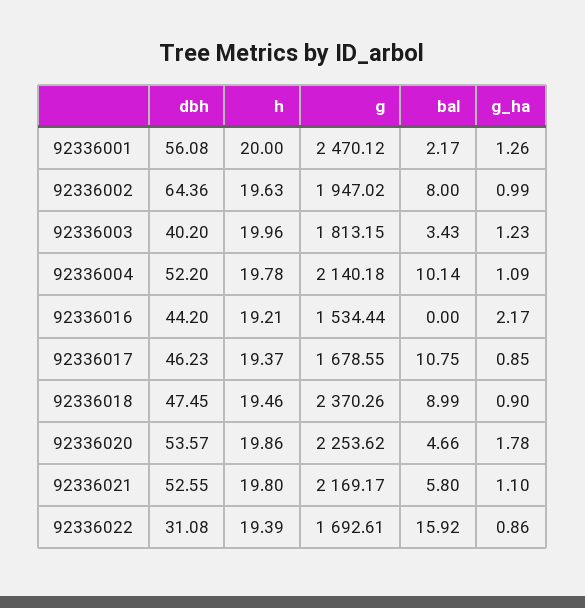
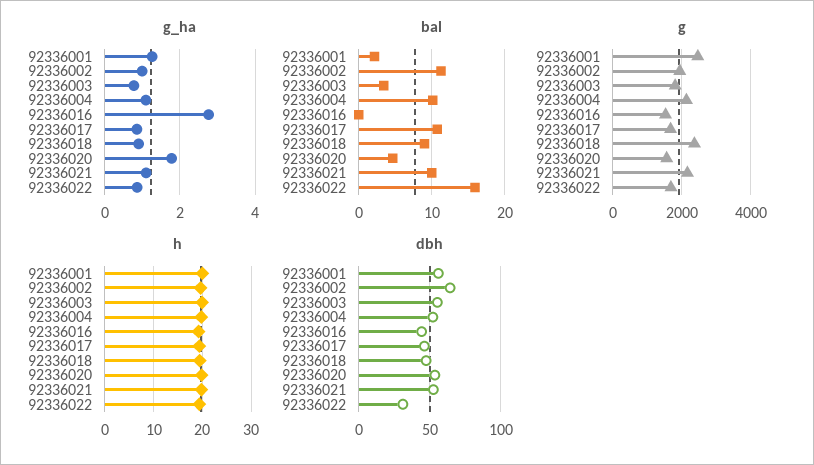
bal, 92336002: 8 -> 11
dbh, 92336003: 40.2 -> 55
g_ha, 92336003: 1.23 -> 0.8
g_ha, 92336016: 2.17 -> 2.8
g, 92336020: 2253.62 -> 1600
bal, 92336021: 5.8 -> 10

